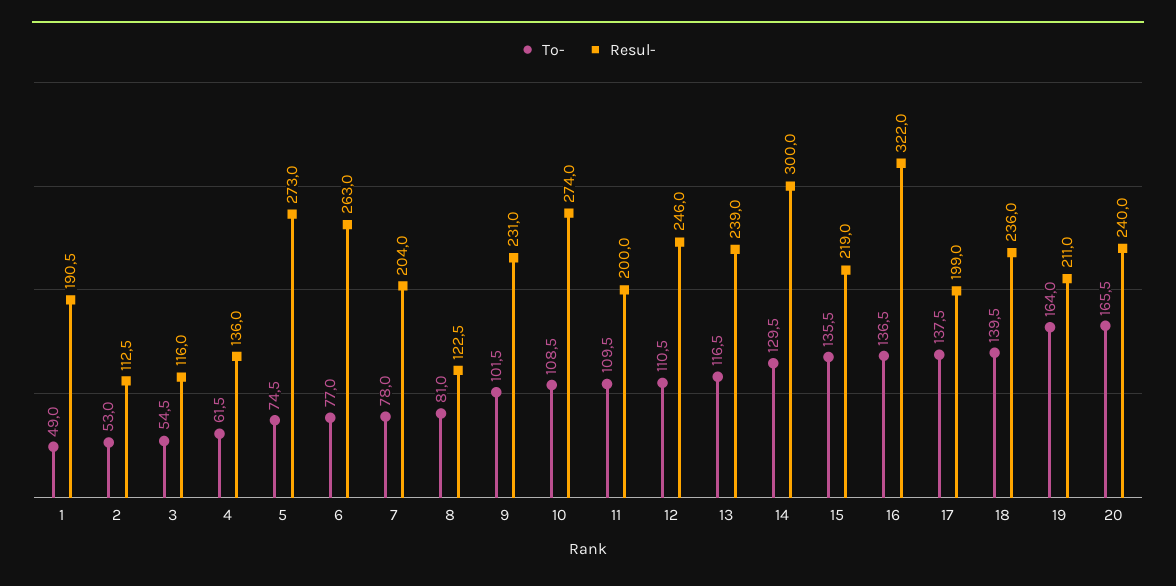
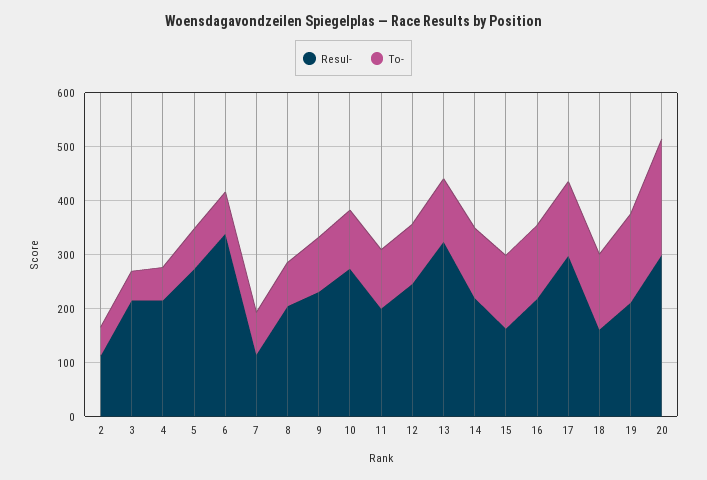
To-, 1: 49 -> none
Resul-, 1: 190.5 -> none
Resul-, 3: 116 -> 220
Resul-, 4: 136 -> 220
Resul-, 6: 263 -> 340
Resul-, 7: 204 -> 120
Resul-, 8: 122.5 -> 200
Resul-, 13: 239 -> 320
Resul-, 14: 300 -> 220
Resul-, 15: 219 -> 160
Resul-, 16: 322 -> 220
Resul-, 17: 199 -> 300
Resul-, 18: 236 -> 160
To-, 20: 165.5 -> 220
Resul-, 20: 240 -> 300

